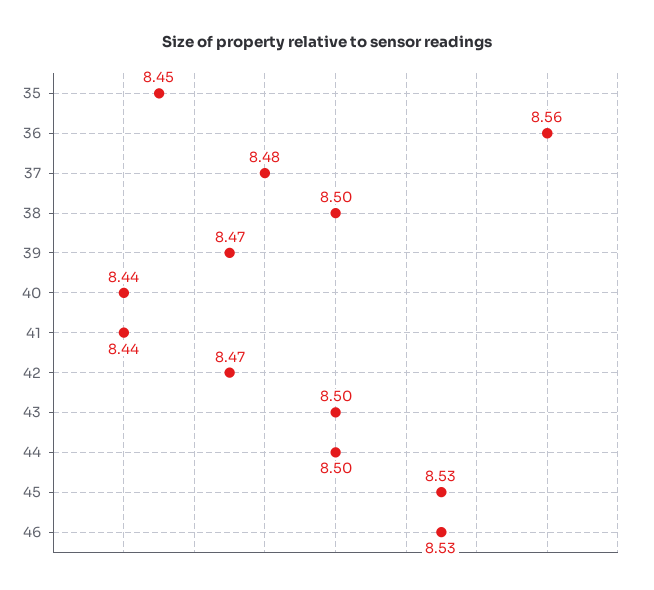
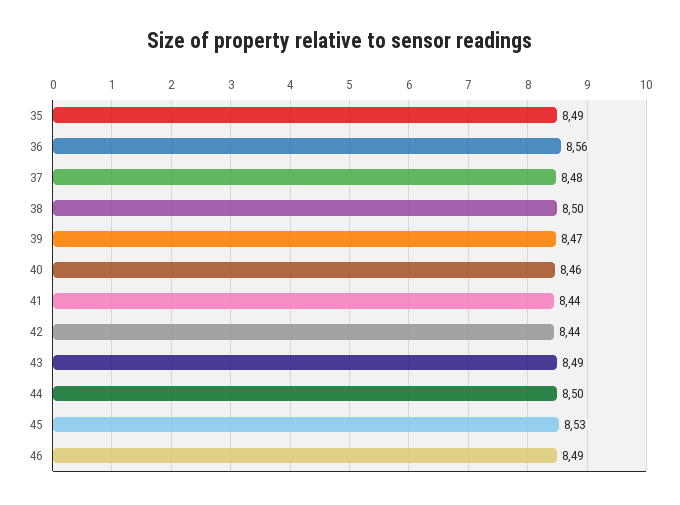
35: 8.45 -> 8.49
40: 8.44 -> 8.46
42: 8.47 -> 8.44
43: 8.5 -> 8.49
46: 8.53 -> 8.49

